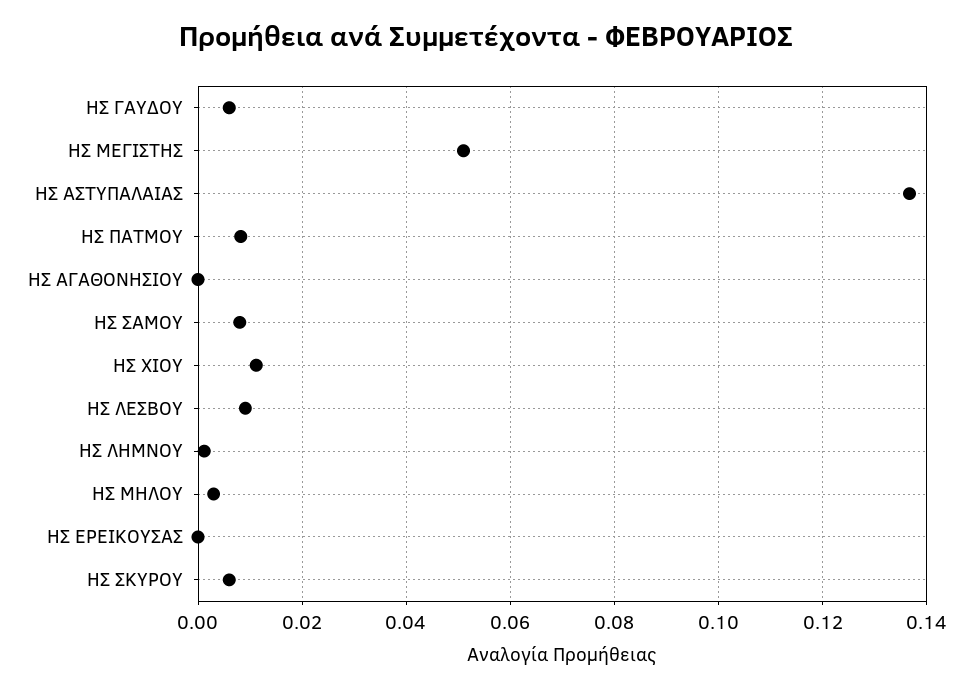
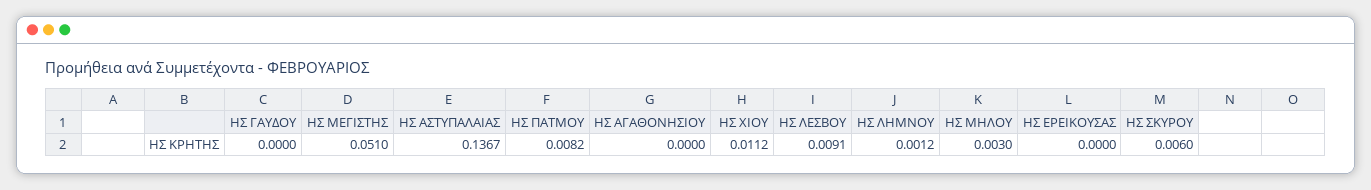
ΗΣ ΓΑΥΔΟΥ: 0.006 -> 0
ΗΣ ΣΑΜΟΥ: 0.008 -> none

